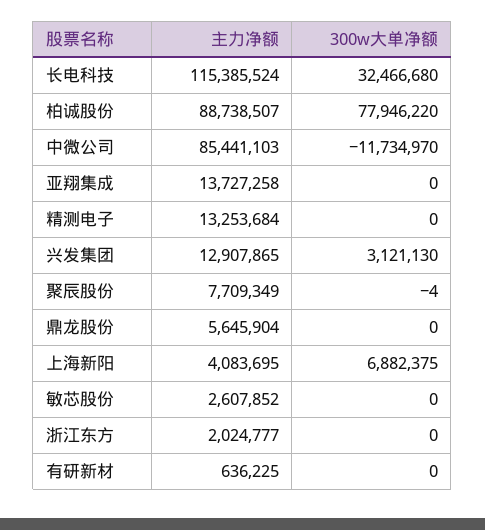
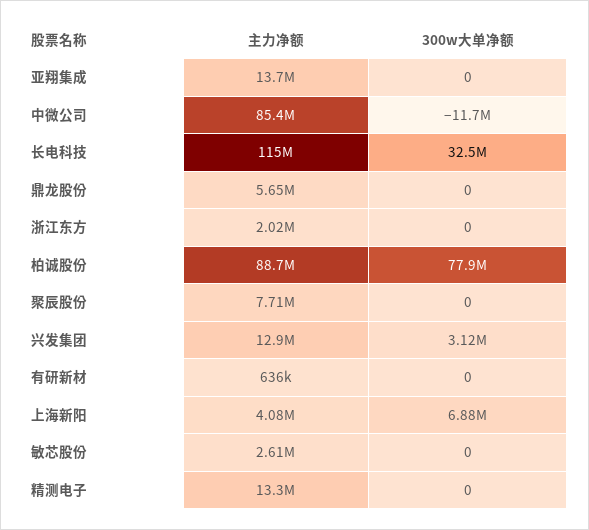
300w大单净额, 聚辰股份: -4 -> 0

